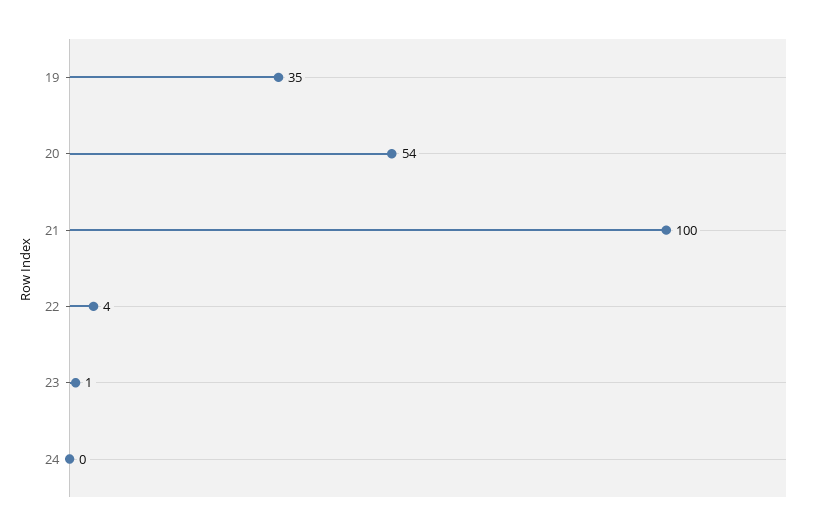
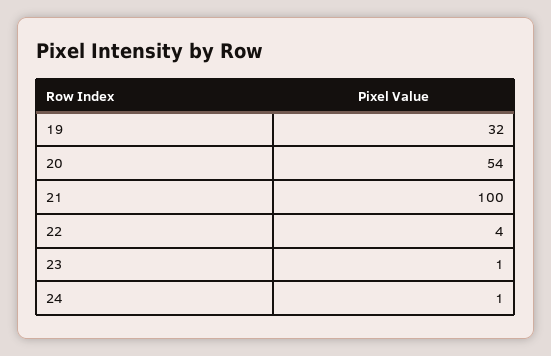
19: 35 -> 32
24: 0 -> 1

